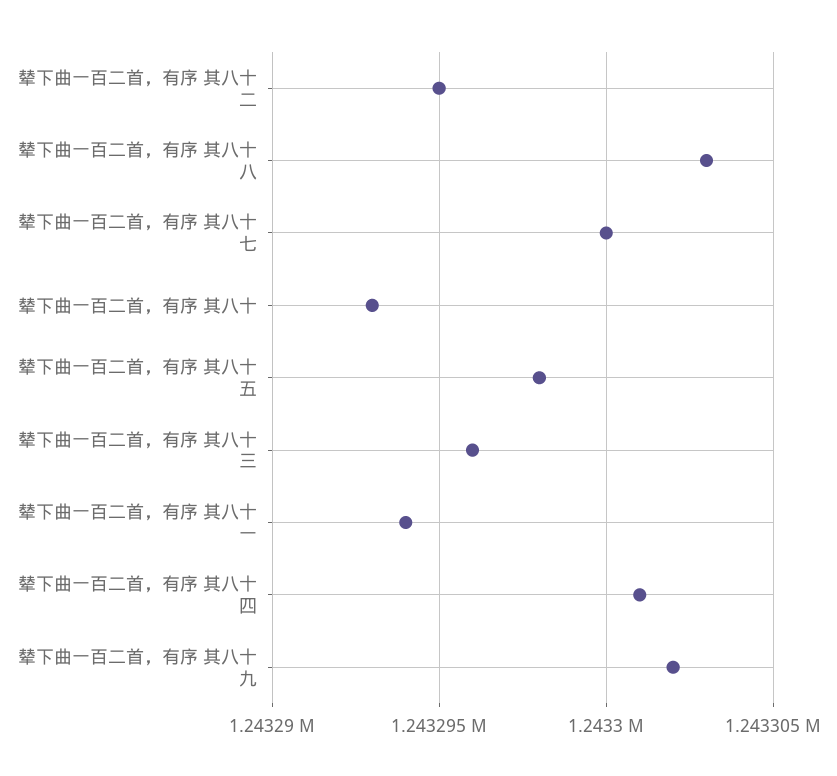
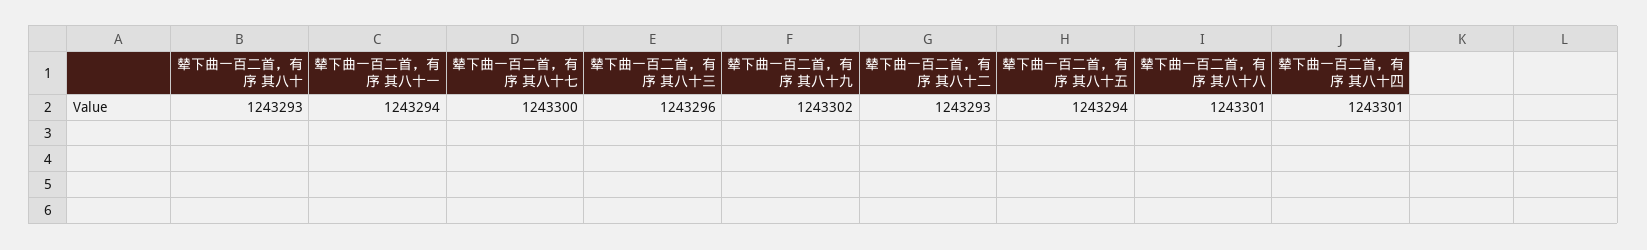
辇下曲一百二首，有序 其八十二: 1243295 -> 1243293
辇下曲一百二首，有序 其八十八: 1243303 -> 1243301
辇下曲一百二首，有序 其八十五: 1243298 -> 1243294

